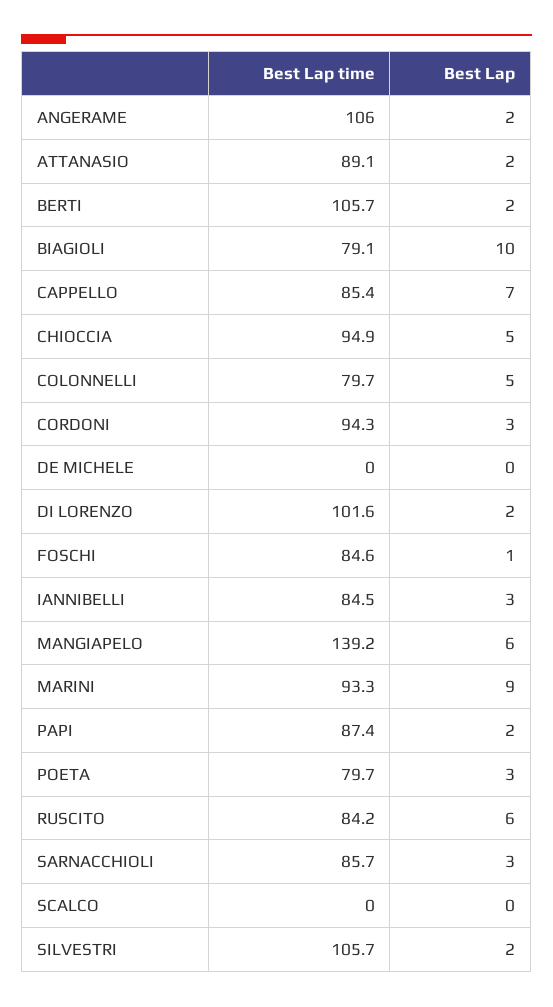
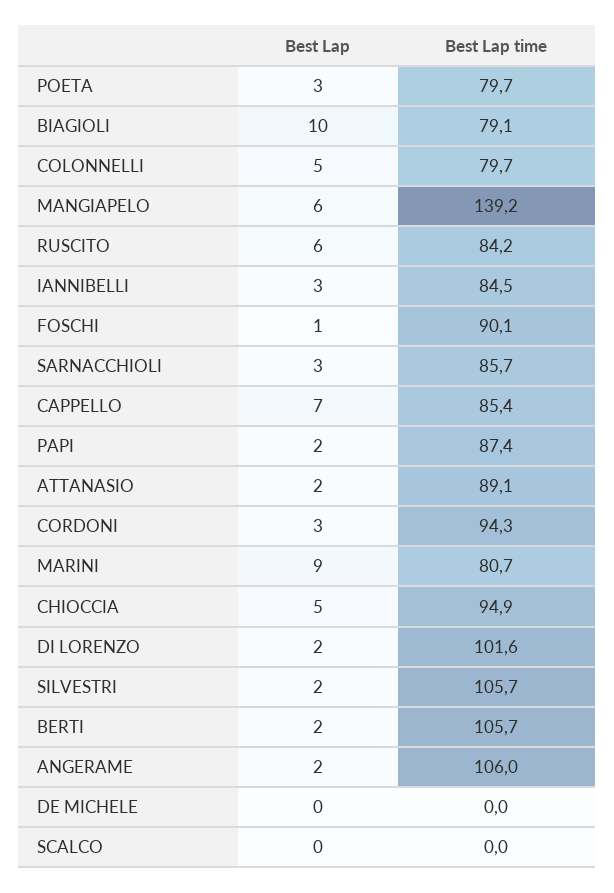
Best Lap time, FOSCHI: 84.6 -> 90.1
Best Lap time, MARINI: 93.3 -> 80.7

